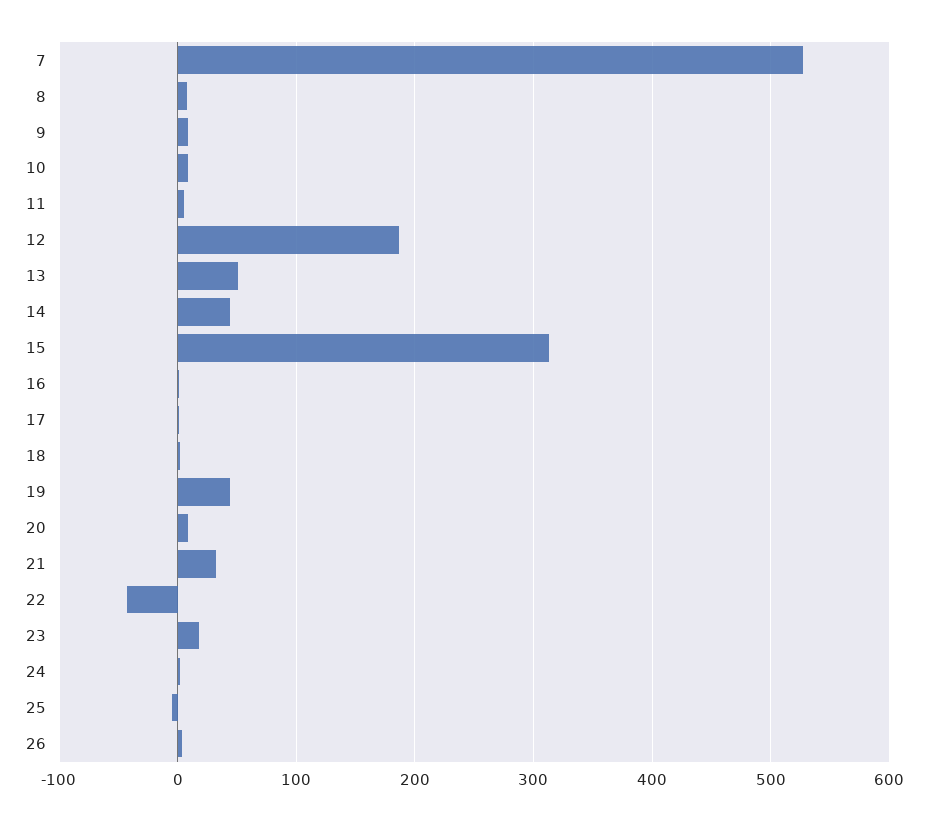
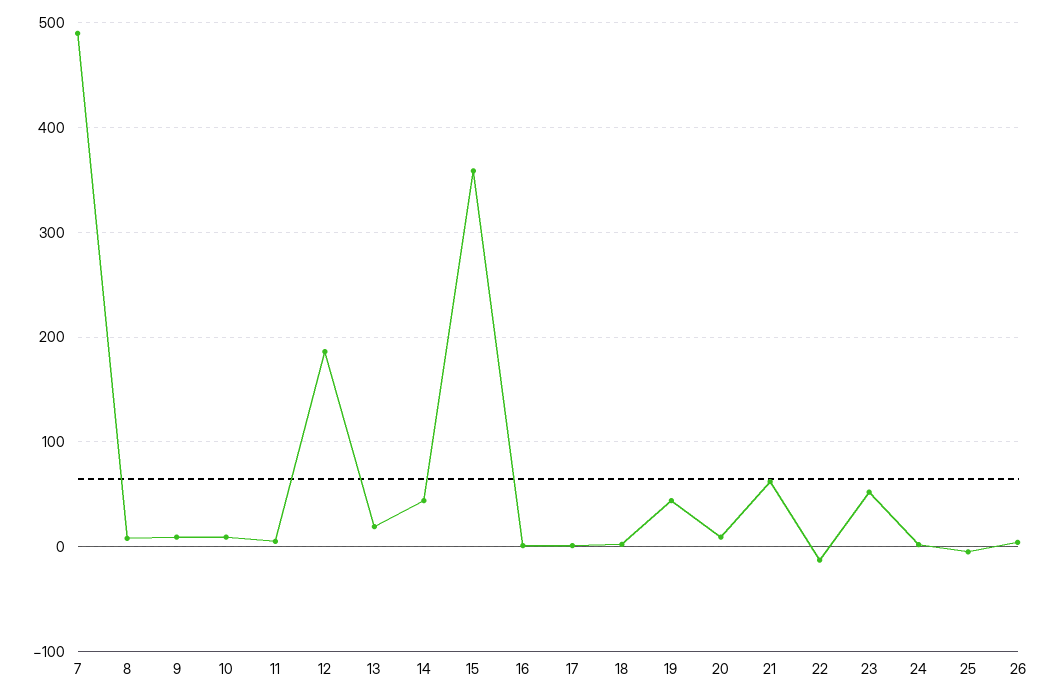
7: 530 -> 490
13: 50 -> 20
15: 310 -> 360
21: 30 -> 60
22: -40 -> -10
23: 20 -> 50

